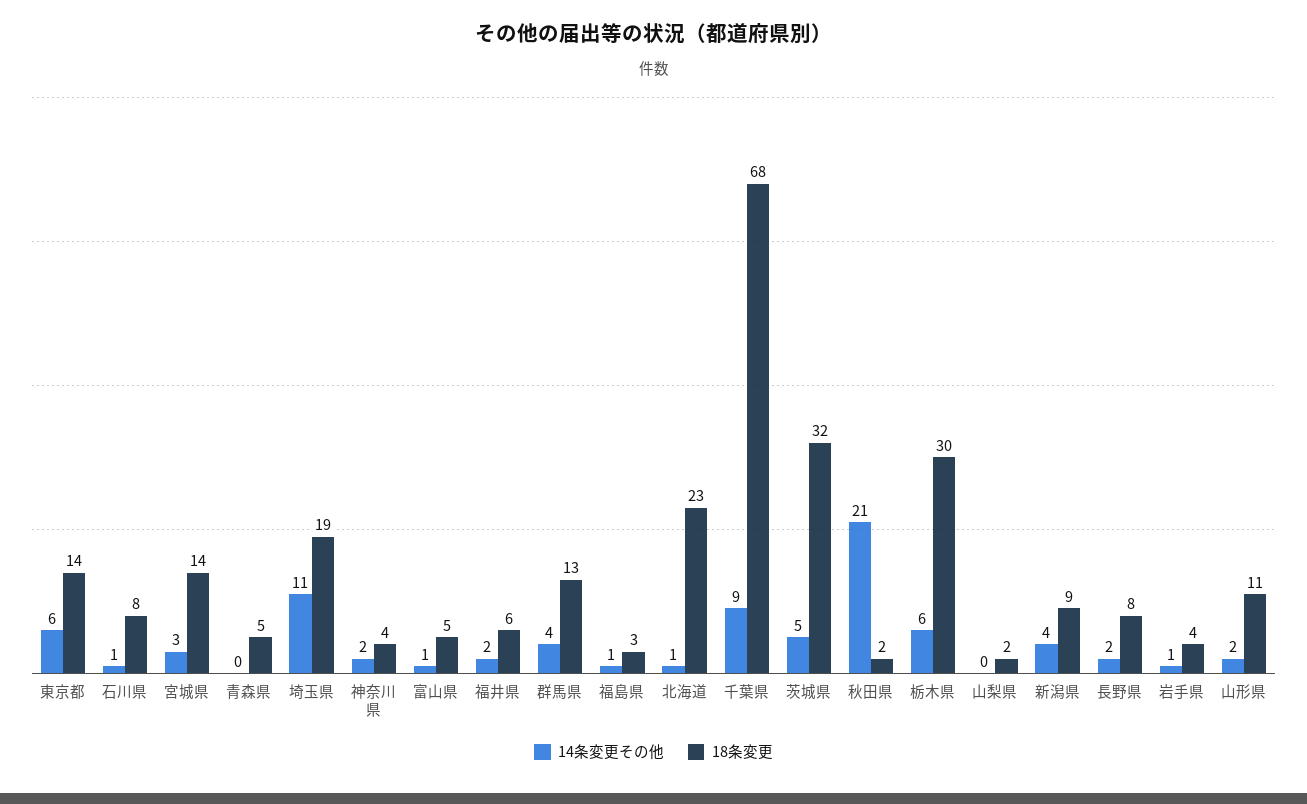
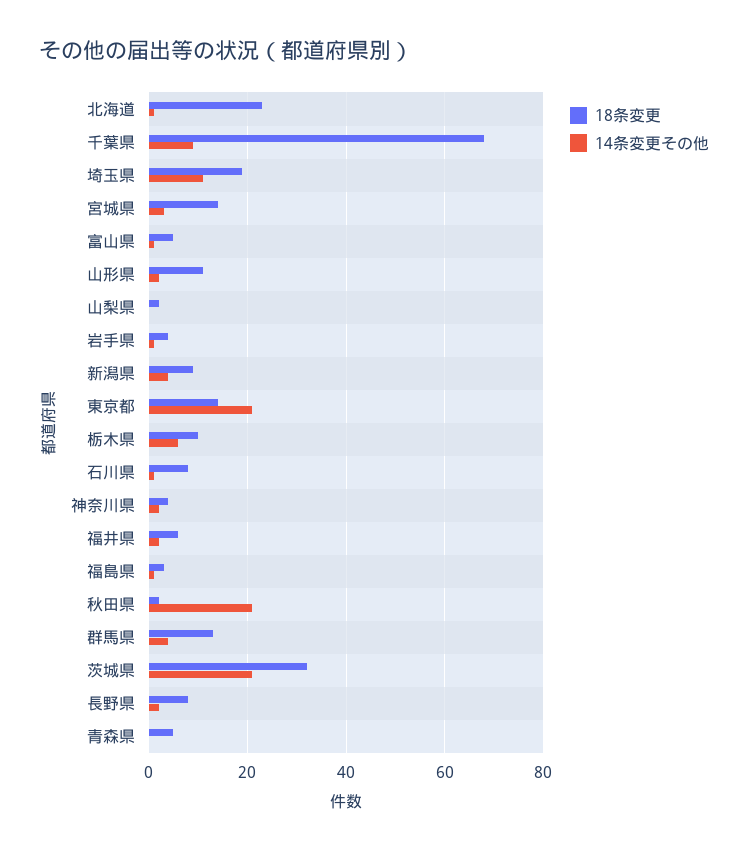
14条変更その他, 東京都: 6 -> 20
14条変更その他, 茨城県: 5 -> 20
18条変更, 栃木県: 30 -> 10

